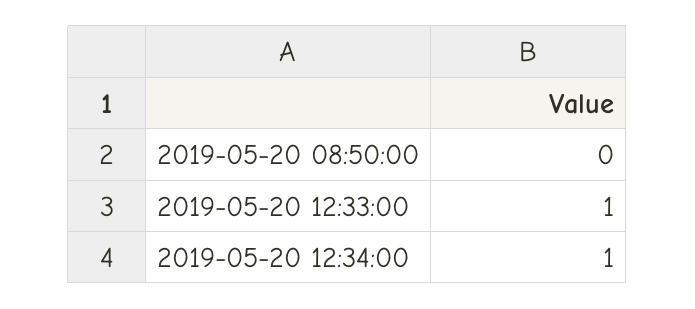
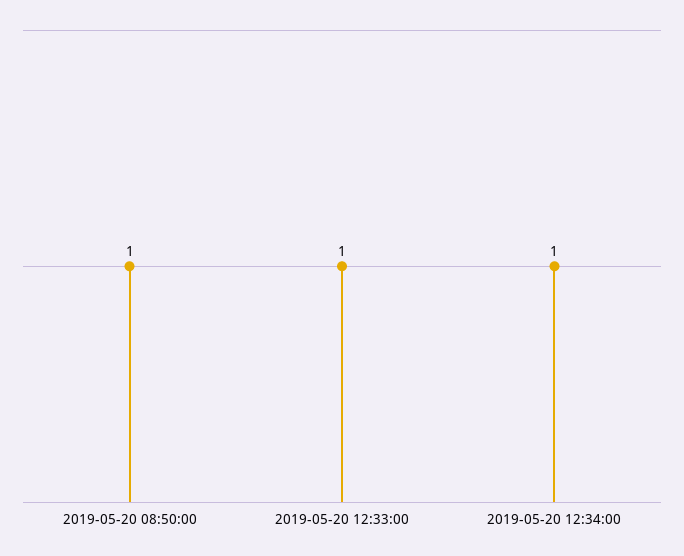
2019-05-20 08:50:00: 0 -> 1

